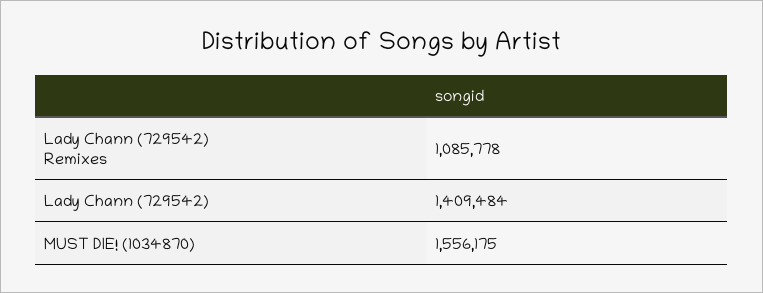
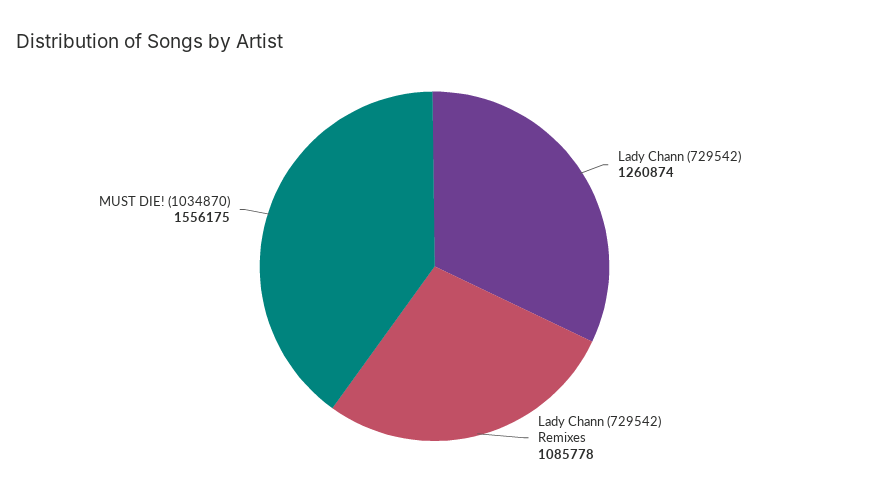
Lady Chann (729542): 1409484 -> 1260874

